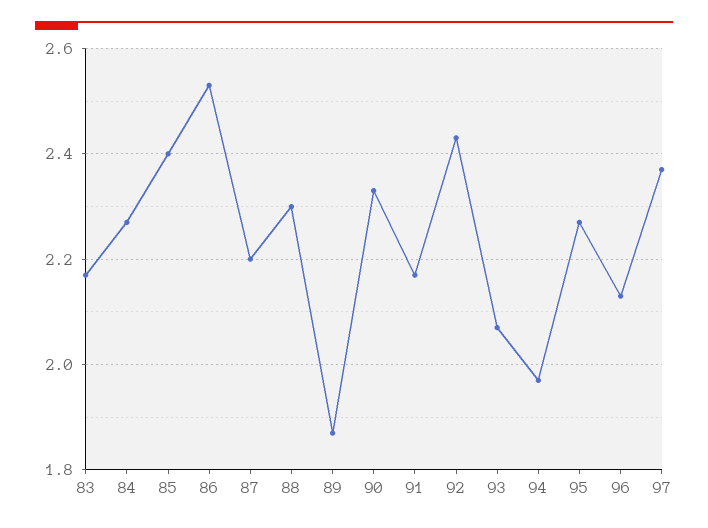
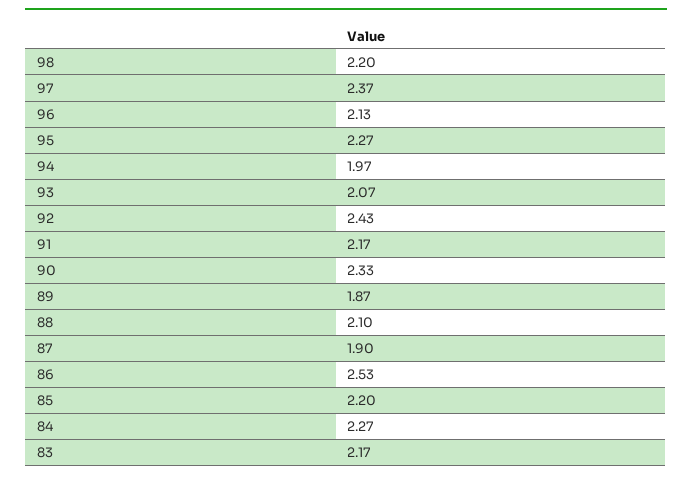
85: 2.4 -> 2.2
87: 2.2 -> 1.9
88: 2.3 -> 2.1
98: none -> 2.2

